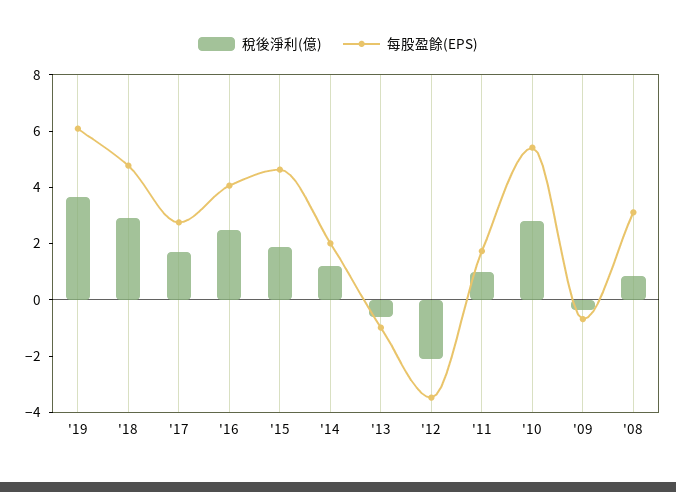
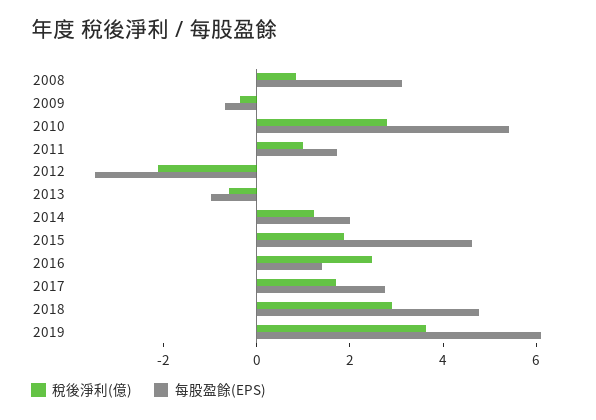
每股盈餘(EPS), '16: 4 -> 1.5

